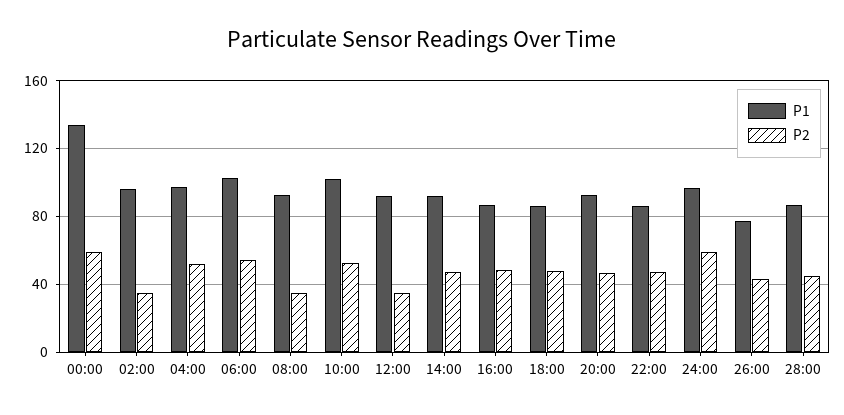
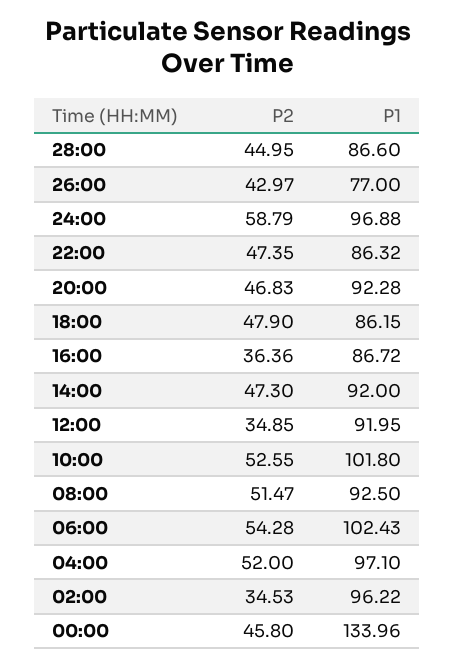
P2, 00:00: 60 -> 45.8
P2, 08:00: 35 -> 51.47
P2, 16:00: 50 -> 36.36

